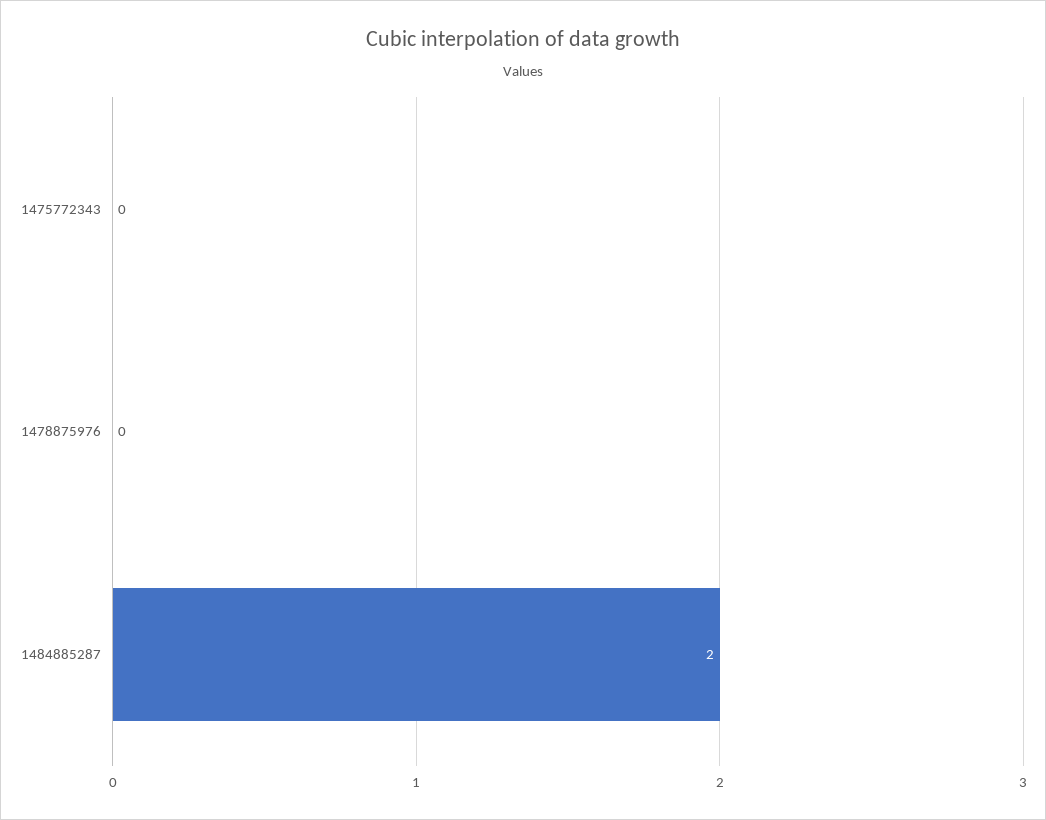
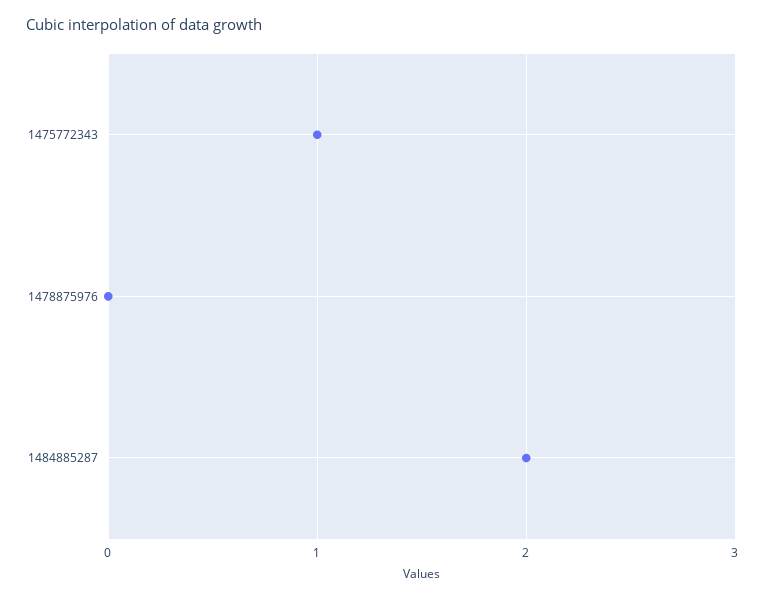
1475772343: 0 -> 1

